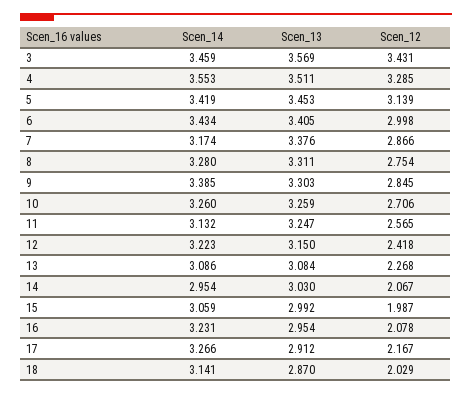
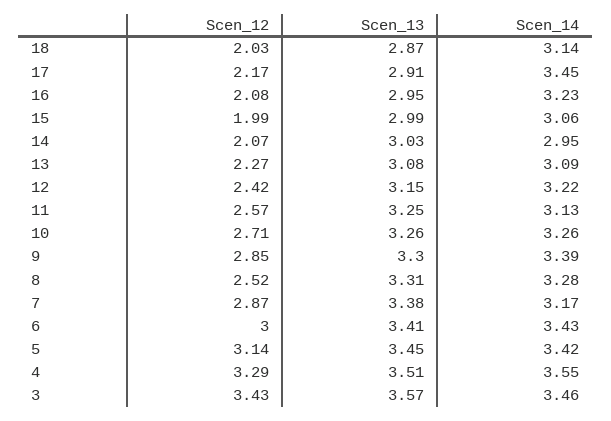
Scen_12, 8: 2.754 -> 2.52
Scen_14, 17: 3.266 -> 3.45

